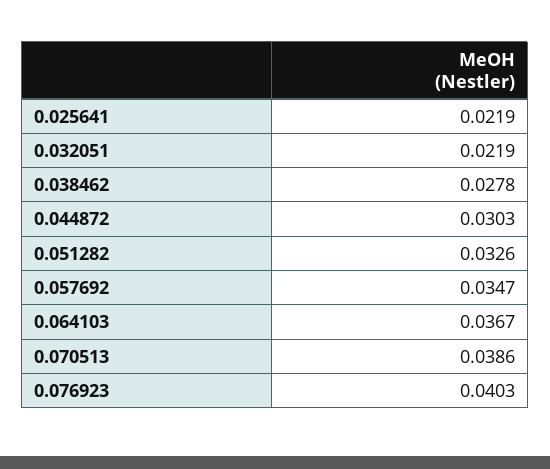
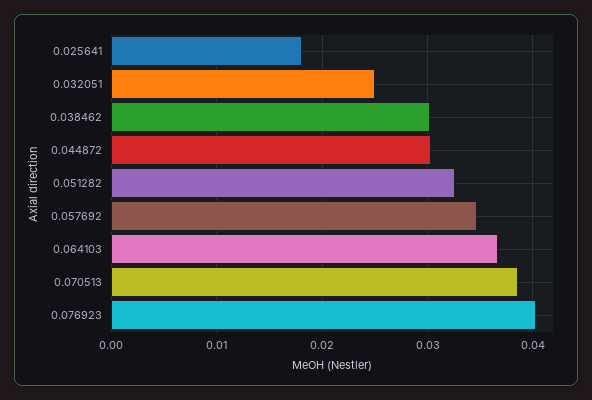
0.025641: 0.0219 -> 0.018
0.032051: 0.0219 -> 0.025
0.038462: 0.0278 -> 0.03

